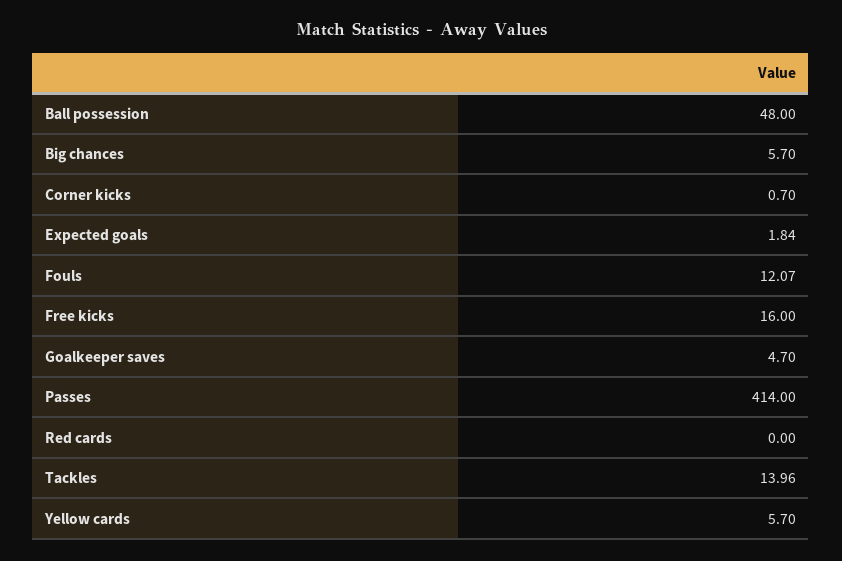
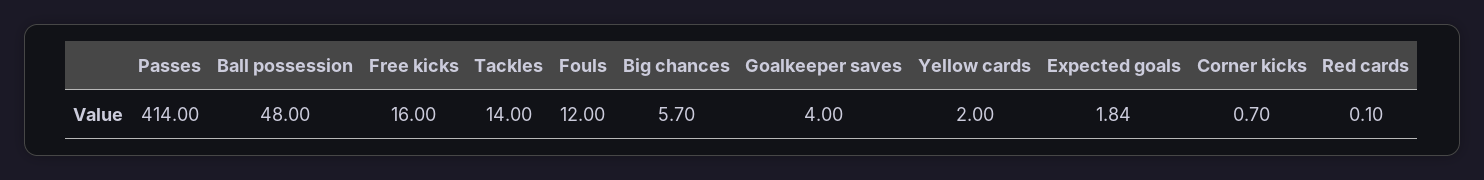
Fouls: 12.07 -> 12
Goalkeeper saves: 4.7 -> 4
Red cards: 0 -> 0.1
Tackles: 13.96 -> 14
Yellow cards: 5.7 -> 2

